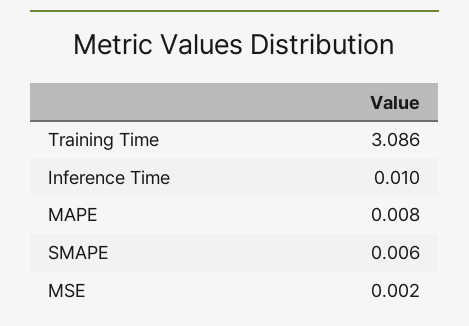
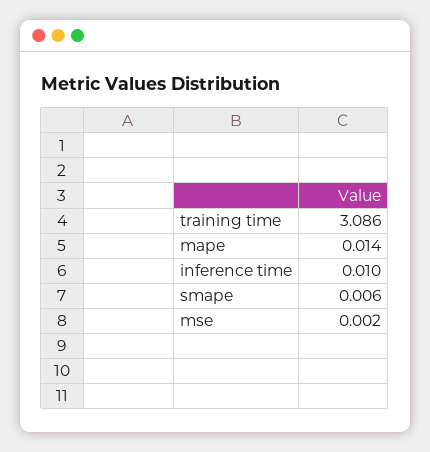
MAPE: 0.008 -> 0.014

